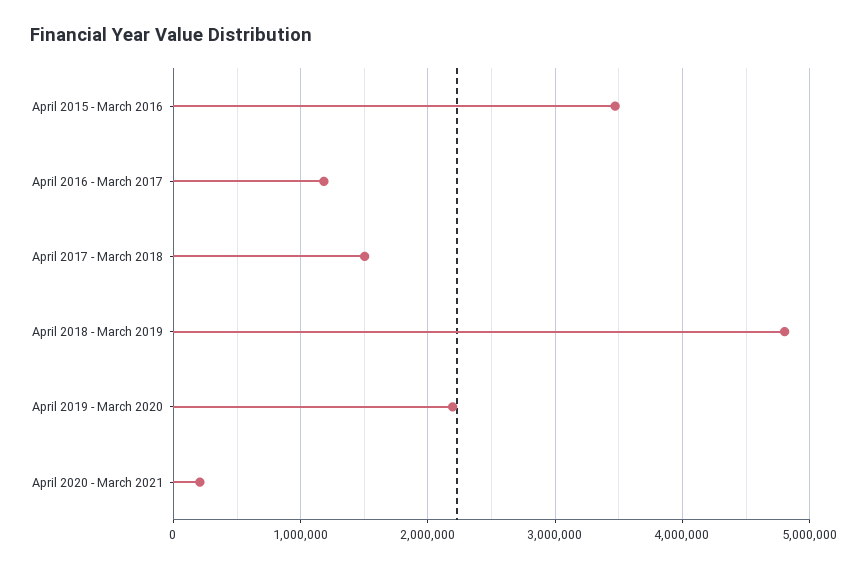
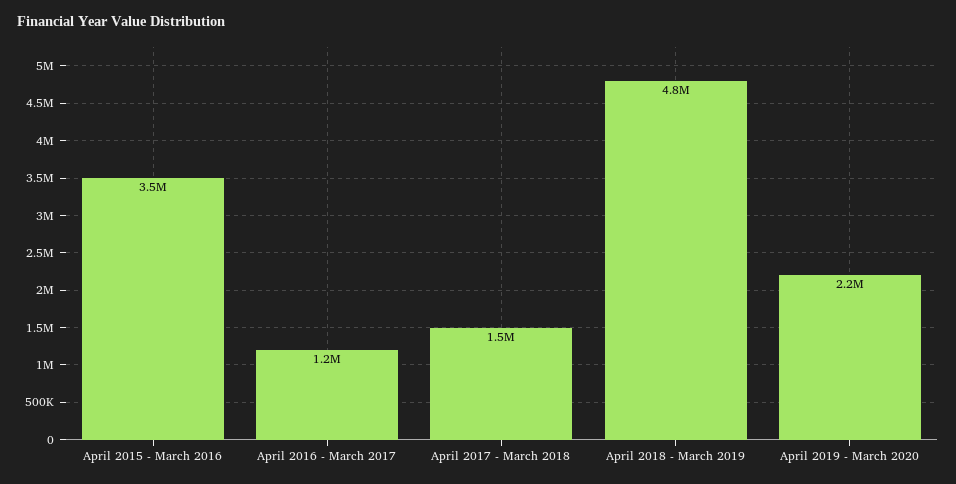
April 2020 - March 2021: 200000 -> none

